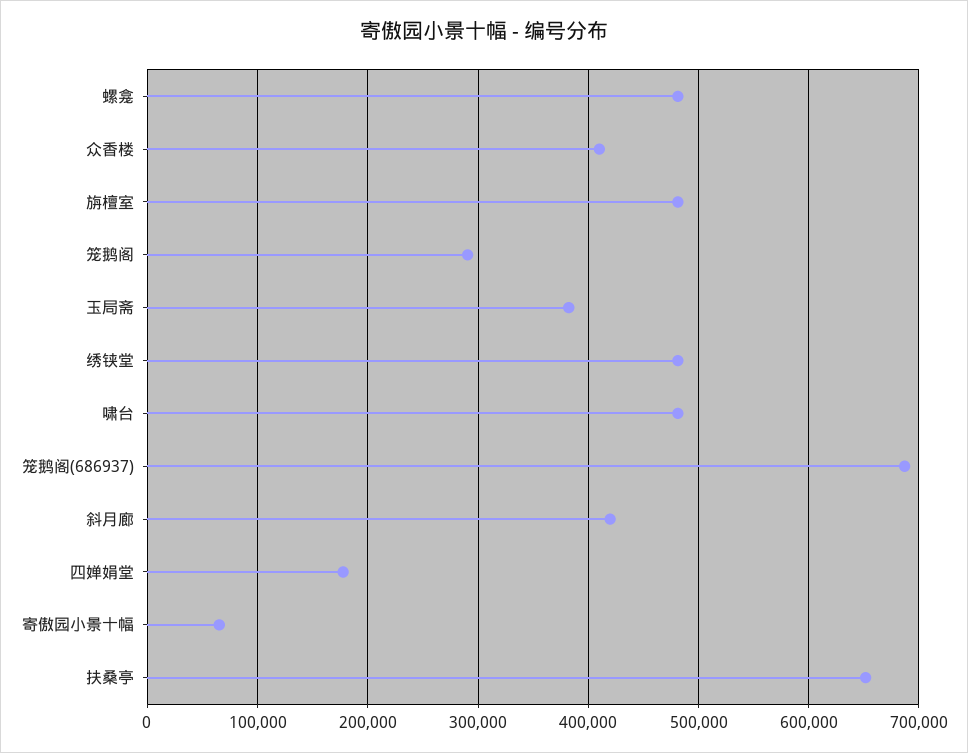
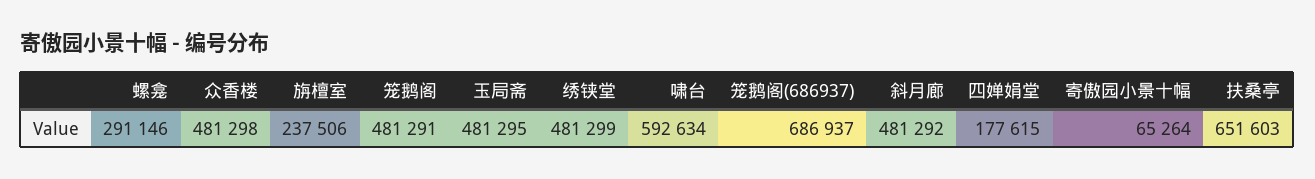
螺龛: 480000 -> 291146
众香楼: 410000 -> 481298
旃檀室: 480000 -> 237506
笼鹅阁: 290000 -> 481291
玉局斋: 380000 -> 481295
啸台: 480000 -> 592634
斜月廊: 420000 -> 481292

